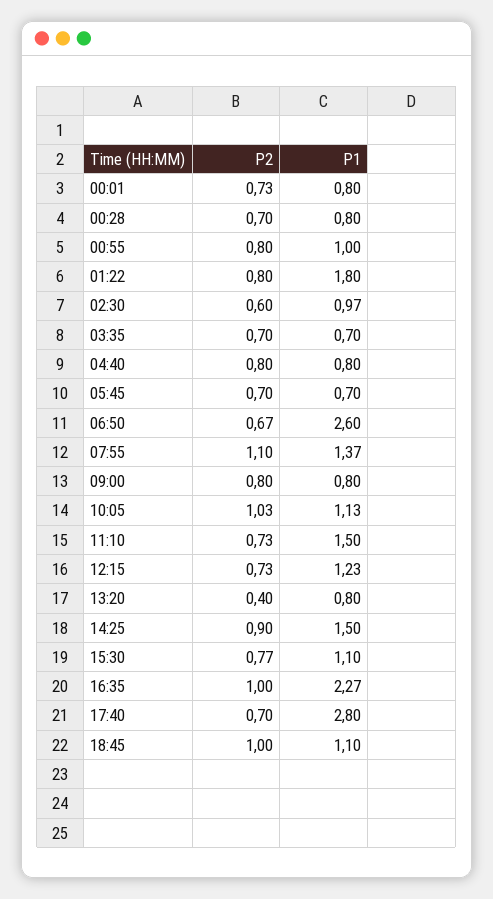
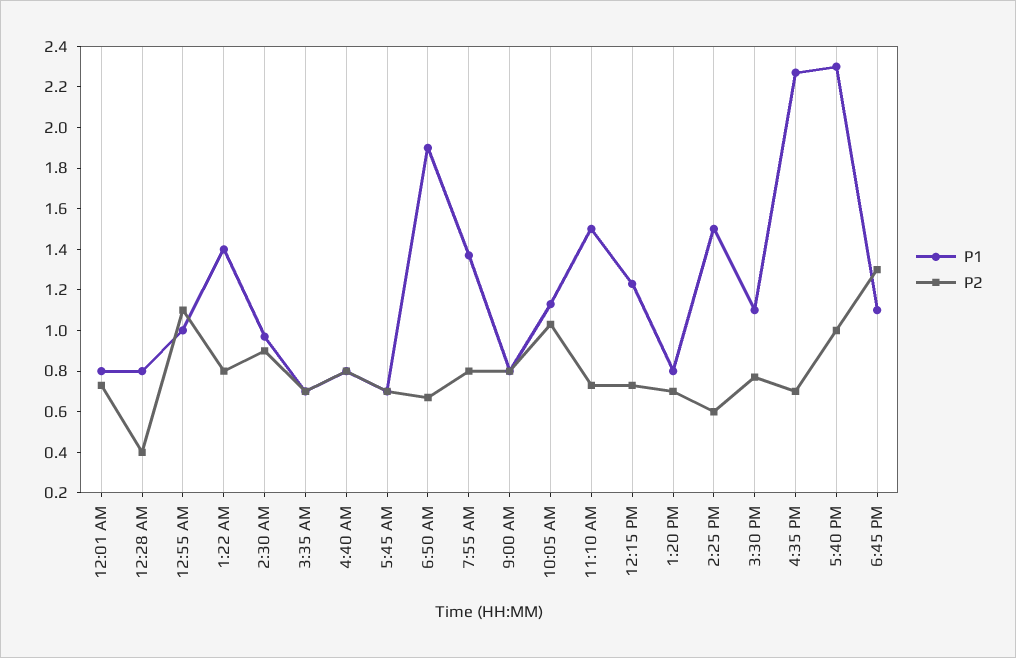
P2, 00:28: 0.7 -> 0.4
P2, 00:55: 0.8 -> 1.1
P1, 01:22: 1.8 -> 1.4
P2, 02:30: 0.6 -> 0.9
P1, 06:50: 2.6 -> 1.9
P2, 07:55: 1.1 -> 0.8
P2, 13:20: 0.4 -> 0.7
P2, 14:25: 0.9 -> 0.6
P2, 16:35: 1 -> 0.7
P2, 17:40: 0.7 -> 1
P1, 17:40: 2.8 -> 2.3
P2, 18:45: 1 -> 1.3

